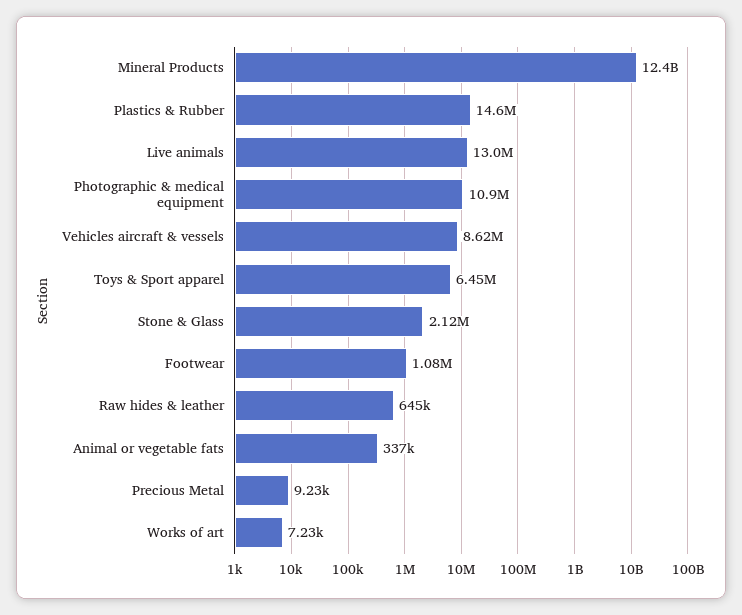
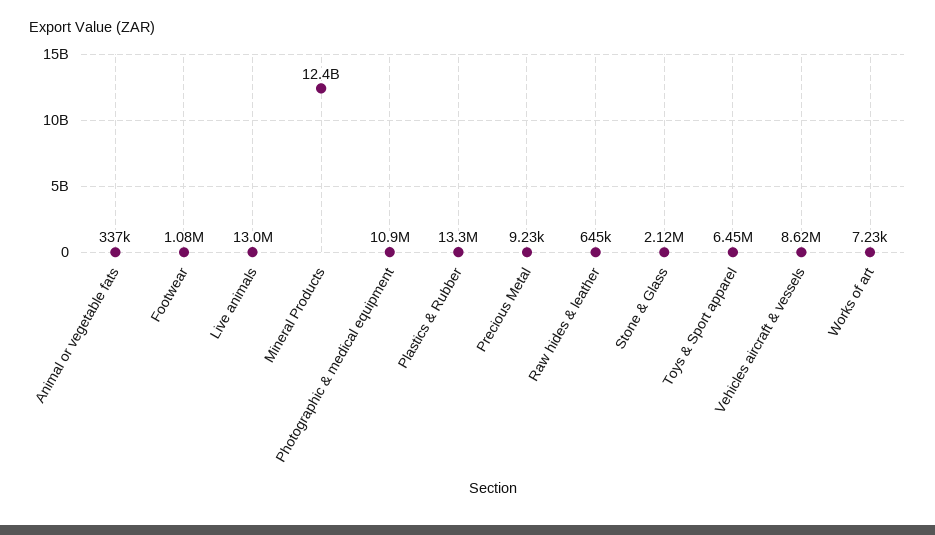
Plastics & Rubber: 14600000 -> 13300000

